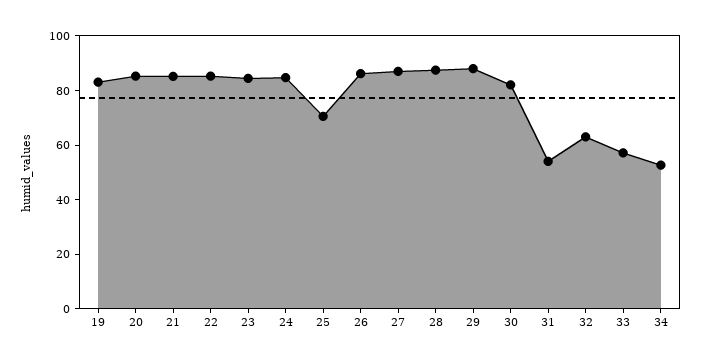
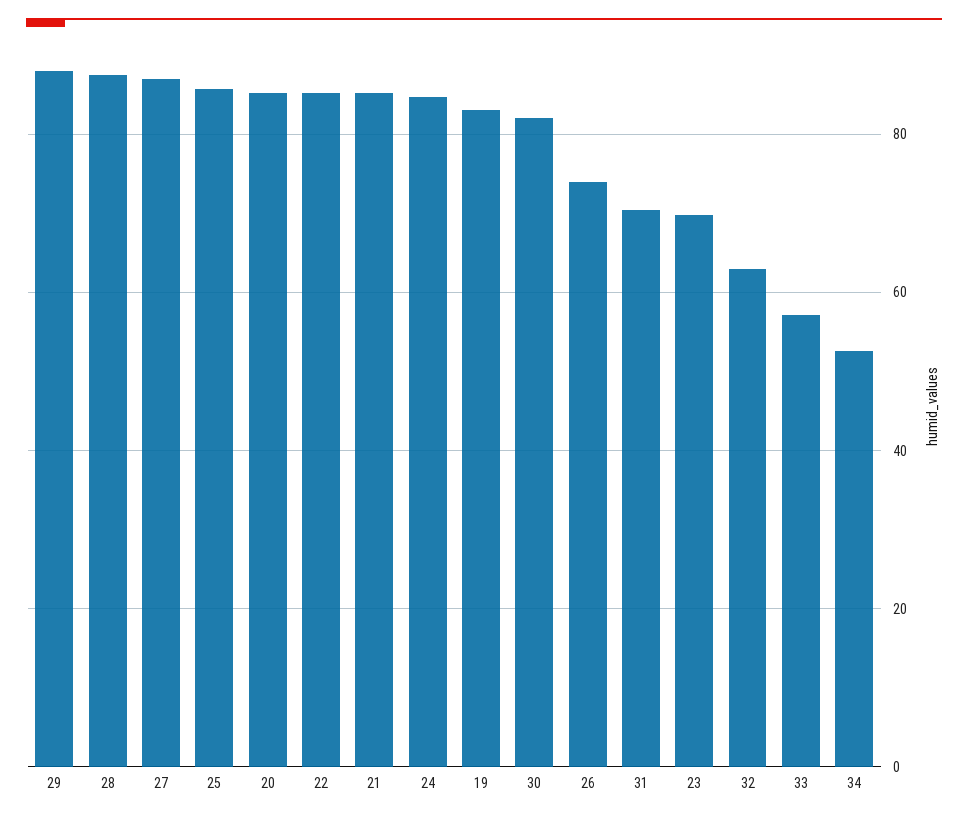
23: 85 -> 70
25: 70 -> 86
26: 85 -> 74
31: 55 -> 70

